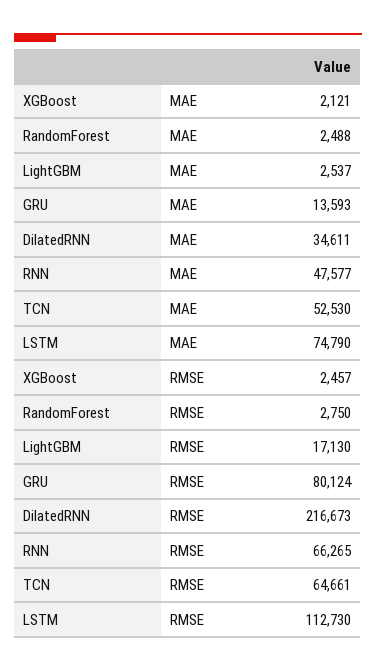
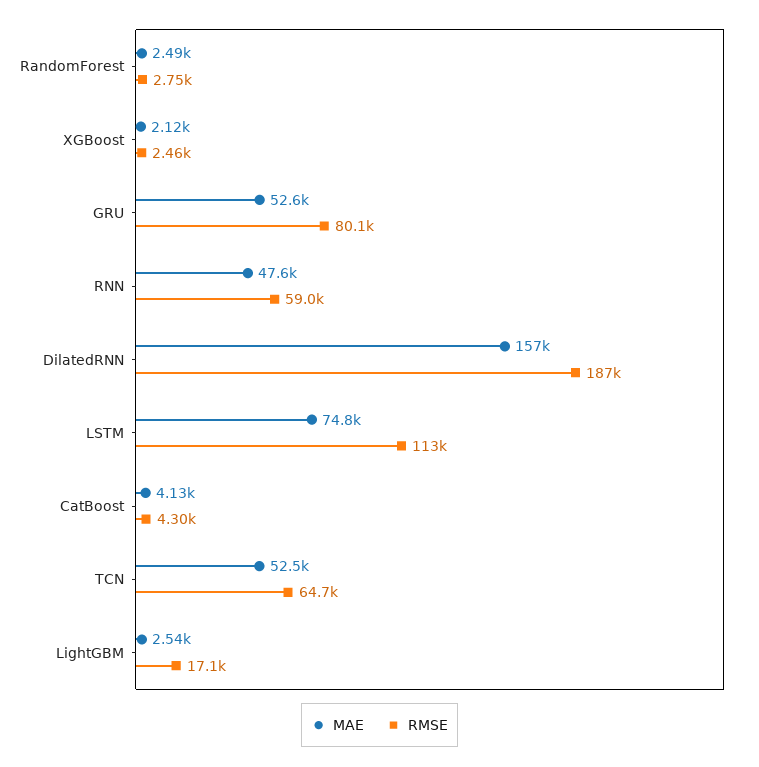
MAE, GRU: 13593 -> 52600
MAE, DilatedRNN: 34611 -> 157000
RMSE, DilatedRNN: 216673 -> 187000
RMSE, RNN: 66265 -> 59000
MAE, CatBoost: none -> 4130
RMSE, CatBoost: none -> 4300

